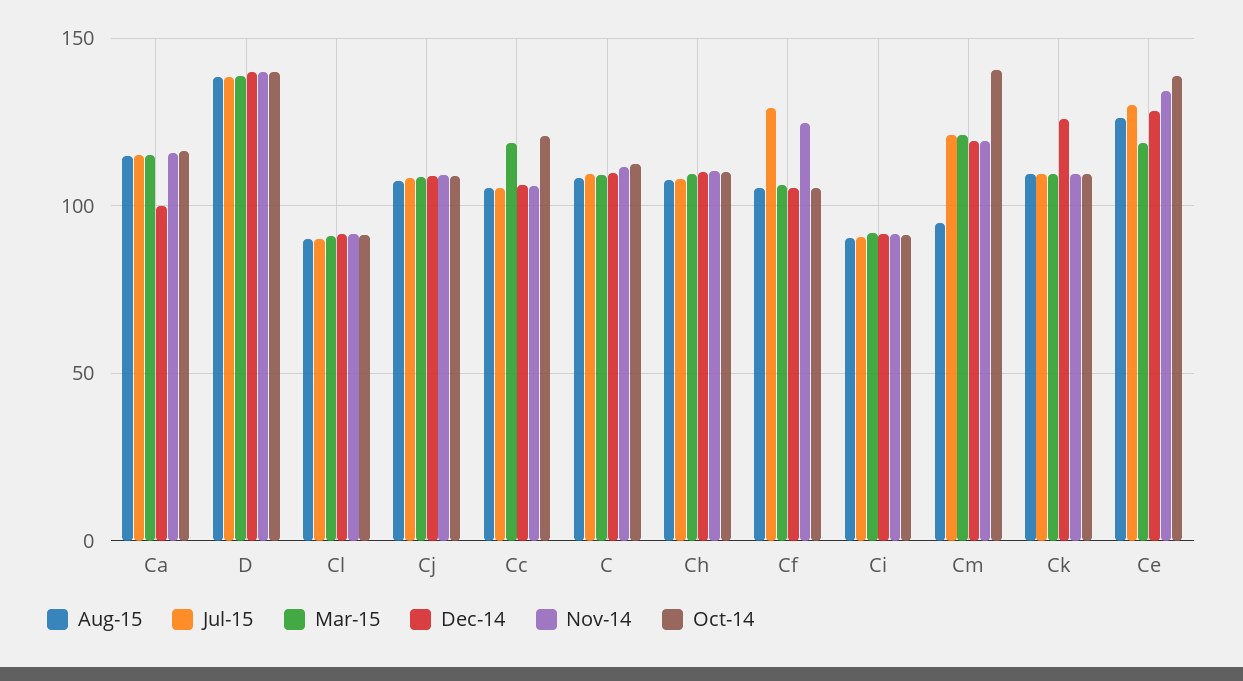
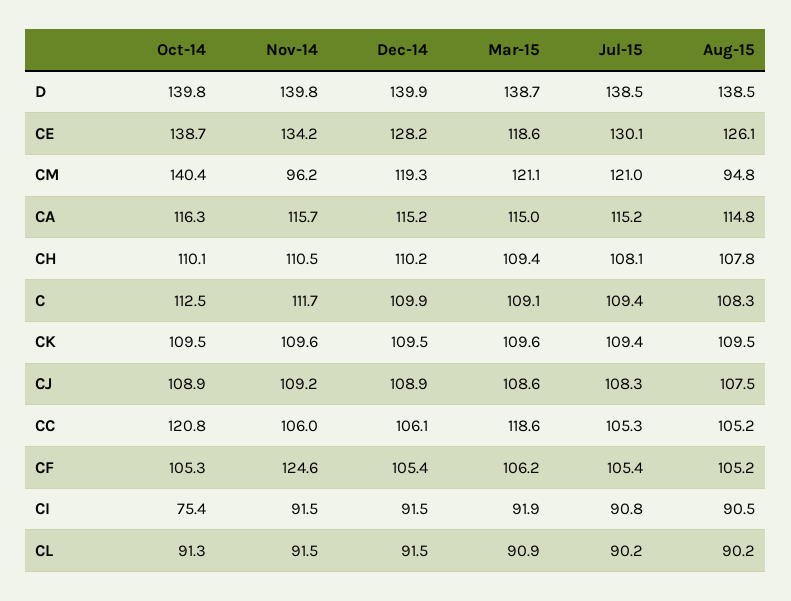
Dec-14, Ca: 100 -> 115.2
Jul-15, Cf: 130 -> 105.4
Oct-14, Ci: 90 -> 75.4
Nov-14, Cm: 120 -> 96.2
Dec-14, Ck: 125 -> 109.5

